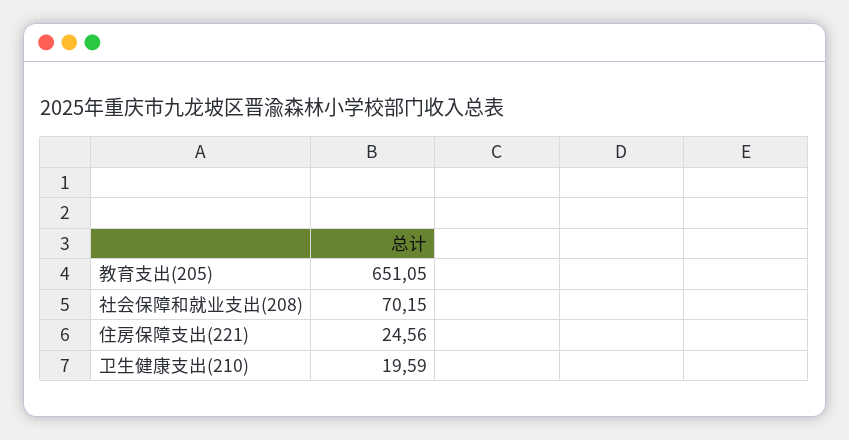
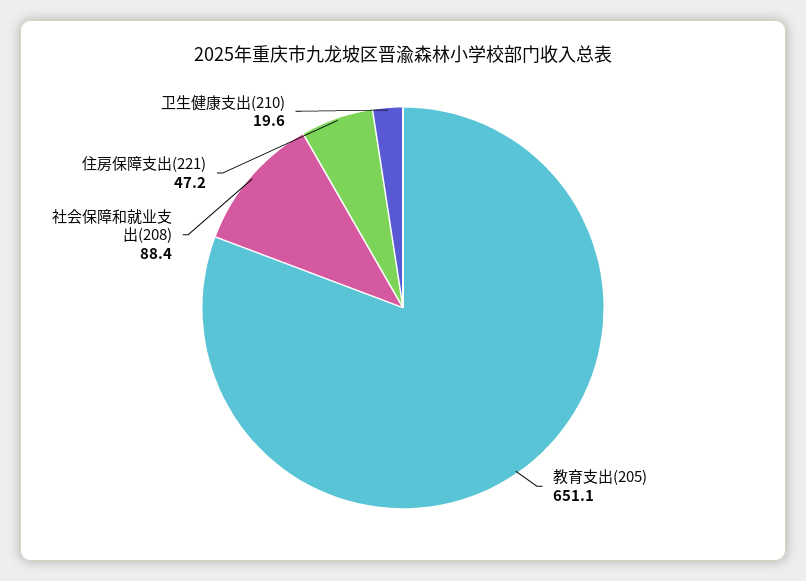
社会保障和就业支出(208): 70.15 -> 88.4
住房保障支出(221): 24.56 -> 47.2

